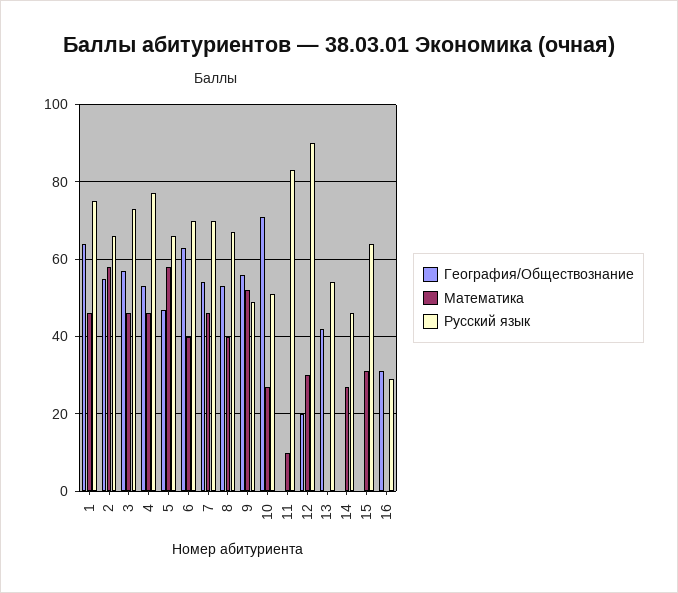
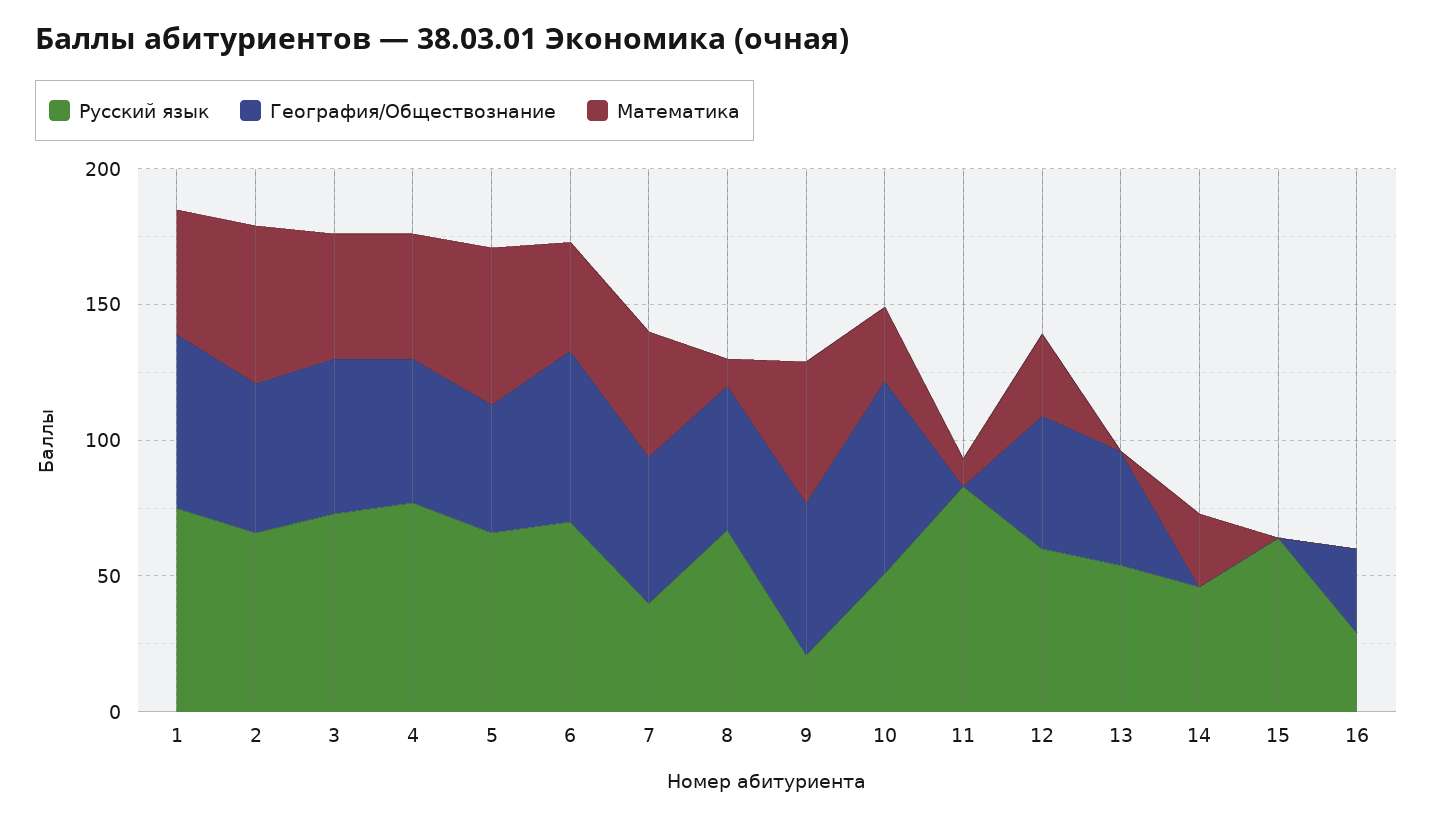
Русский язык, 7: 70 -> 40
Математика, 8: 40 -> 10
Русский язык, 9: 50 -> 20
География/Обществознание, 12: 20 -> 50
Русский язык, 12: 90 -> 60
Математика, 15: 30 -> 0

